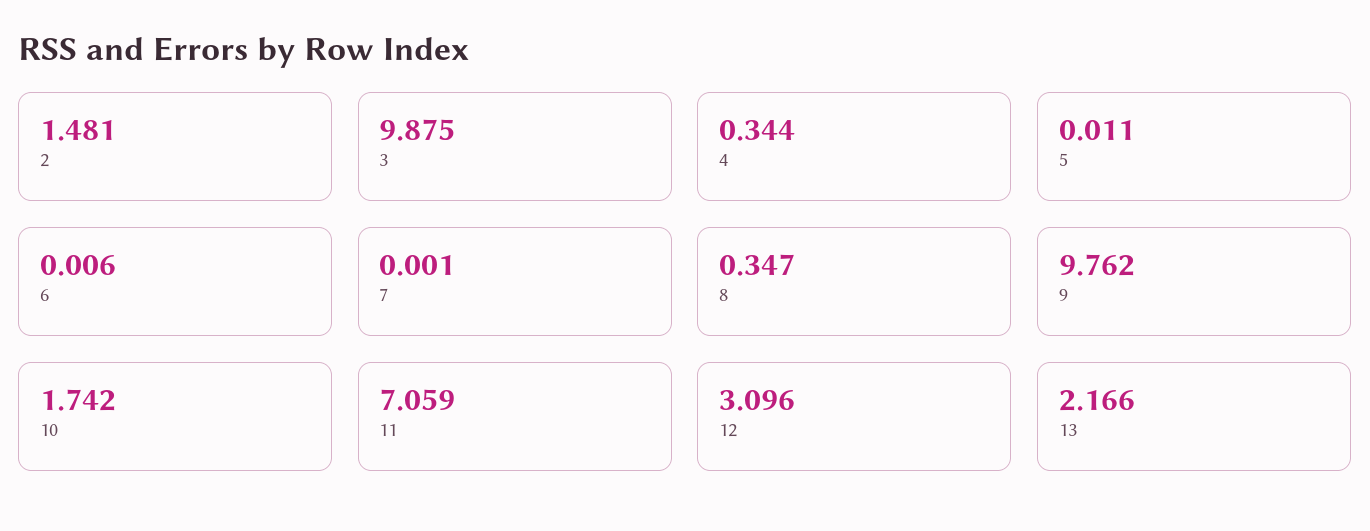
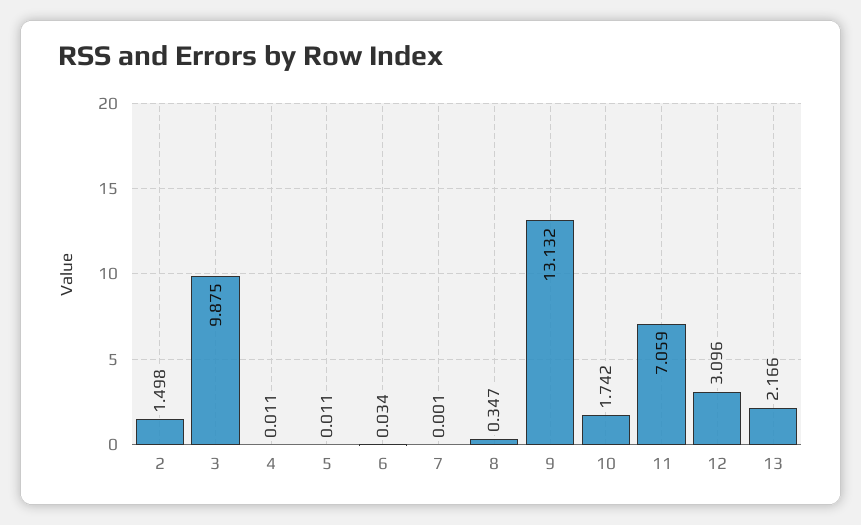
2: 1.481 -> 1.498
4: 0.344 -> 0.011
6: 0.006 -> 0.034
9: 9.762 -> 13.132

